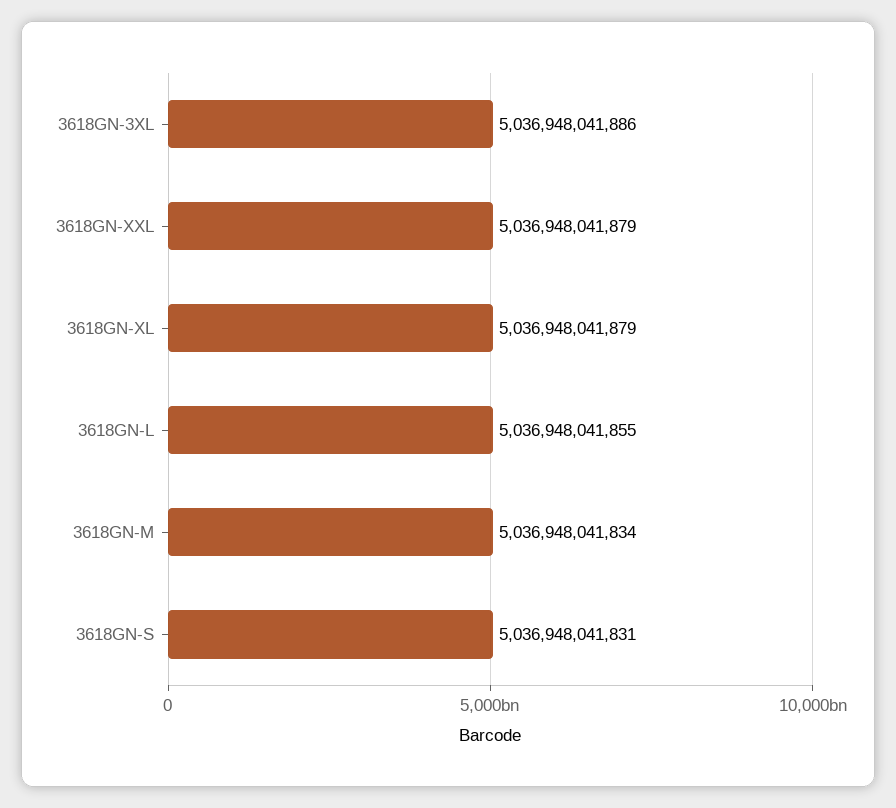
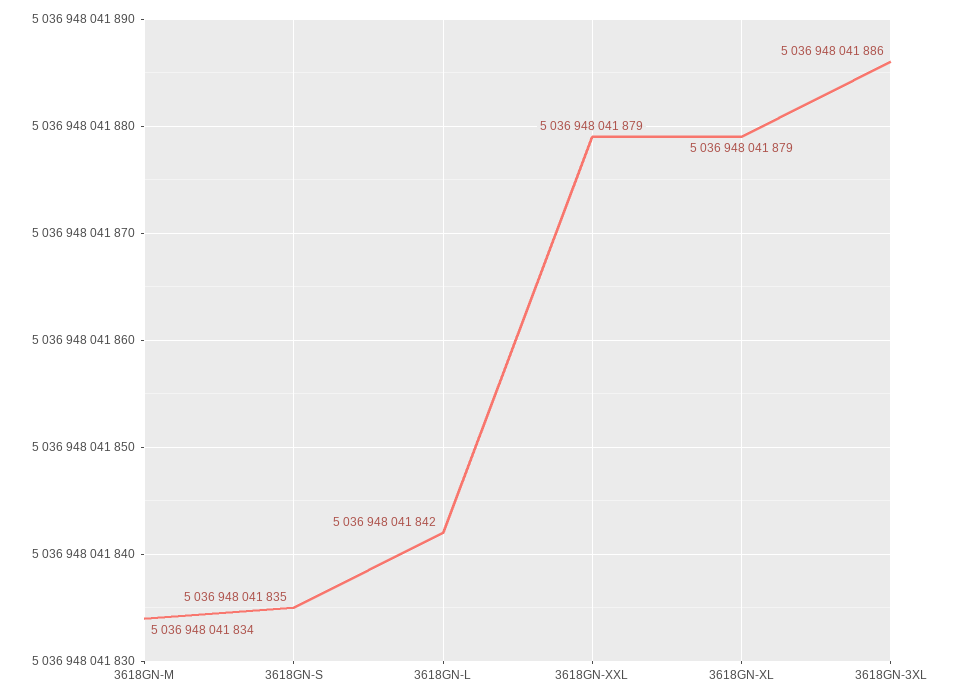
3618GN-L: 5036948041855 -> 5036948041842
3618GN-S: 5036948041831 -> 5036948041835

